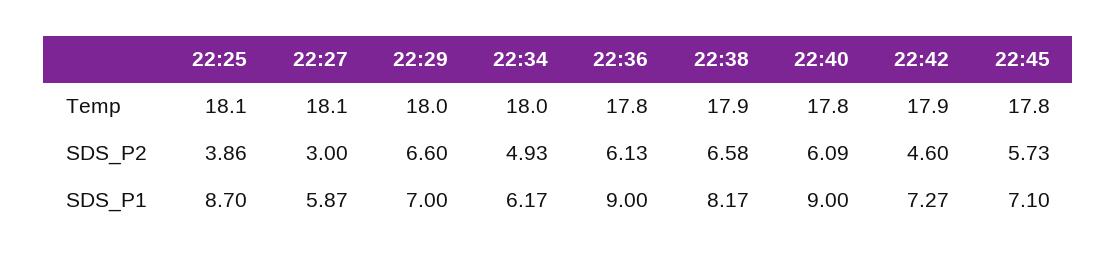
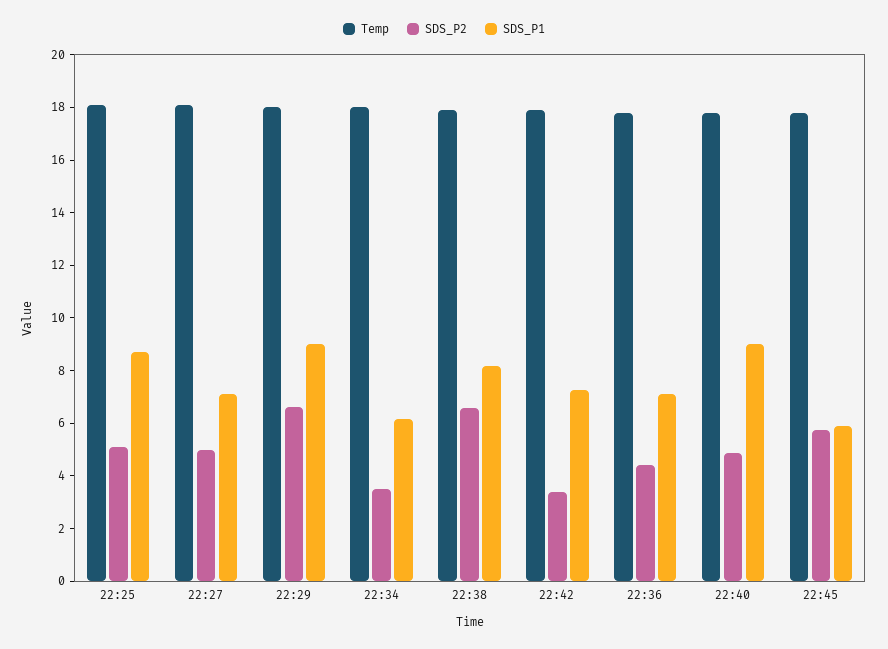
SDS_P2, 22:25: 3.86 -> 5
SDS_P2, 22:27: 3 -> 5
SDS_P2, 22:34: 4.93 -> 3.5
SDS_P2, 22:36: 6.13 -> 4.5
SDS_P2, 22:40: 6.09 -> 5
SDS_P2, 22:42: 4.6 -> 3.5
SDS_P1, 22:27: 5.87 -> 7
SDS_P1, 22:29: 7 -> 9
SDS_P1, 22:36: 9 -> 7
SDS_P1, 22:45: 7.1 -> 6

